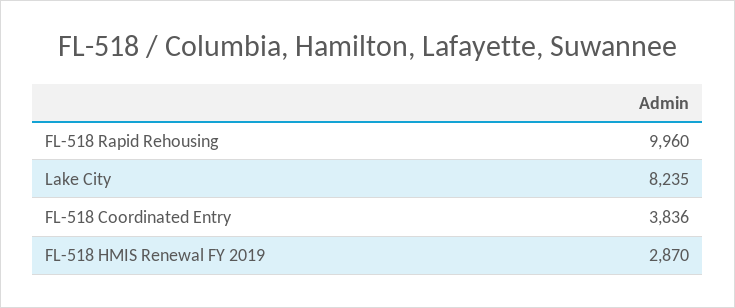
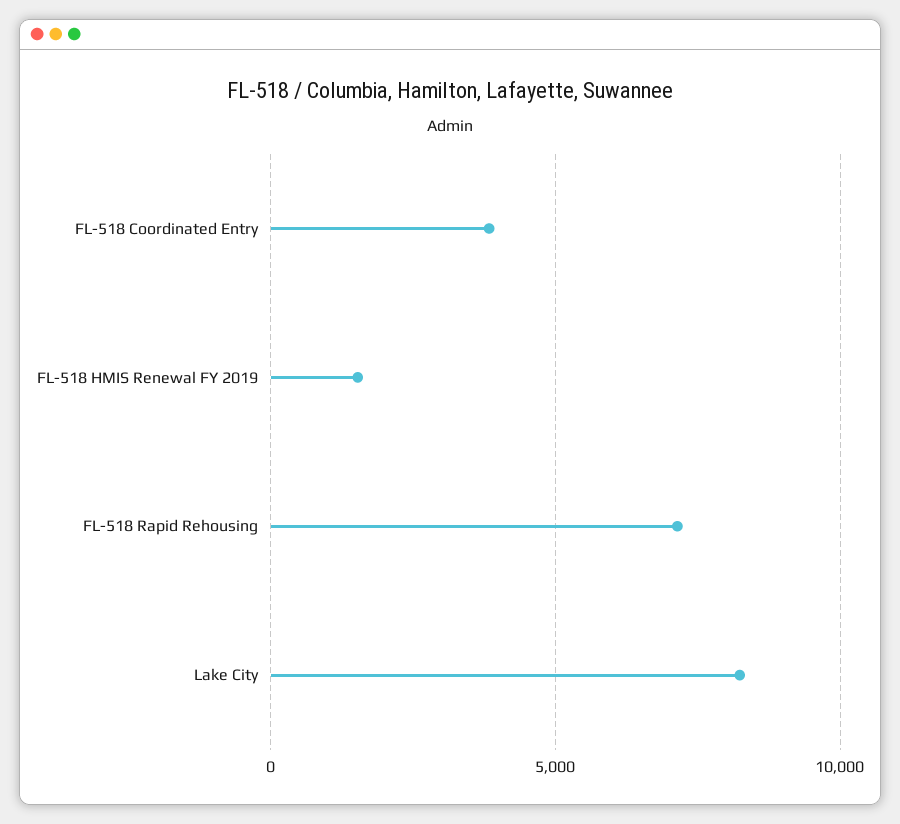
FL-518 Rapid Rehousing: 9960 -> 7000
FL-518 HMIS Renewal FY 2019: 2870 -> 1500

